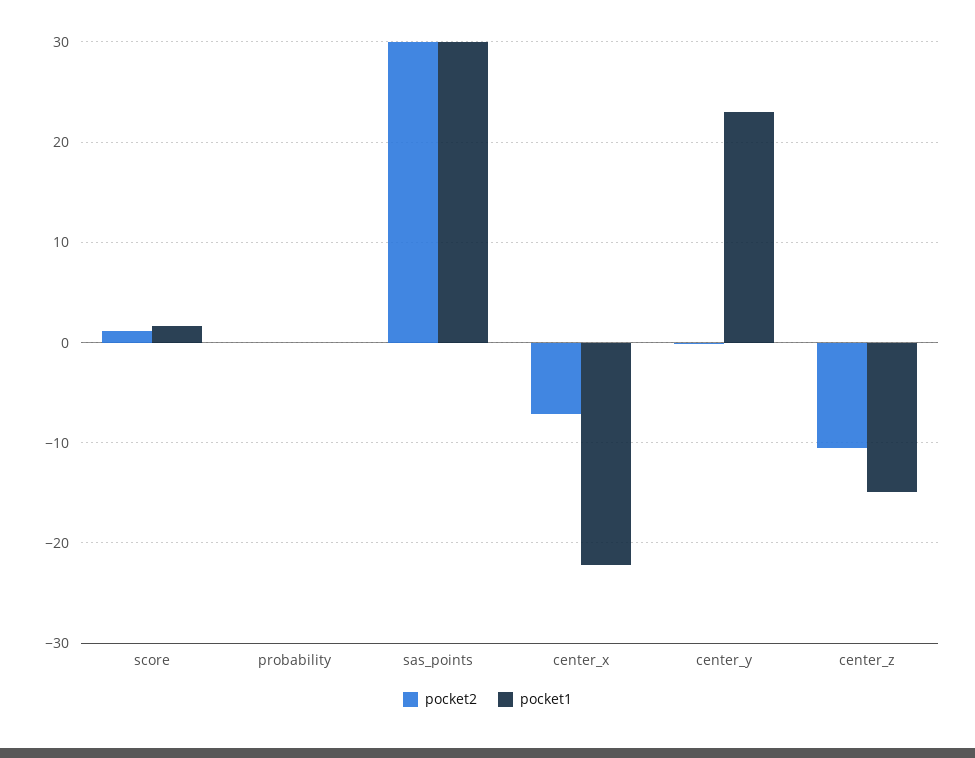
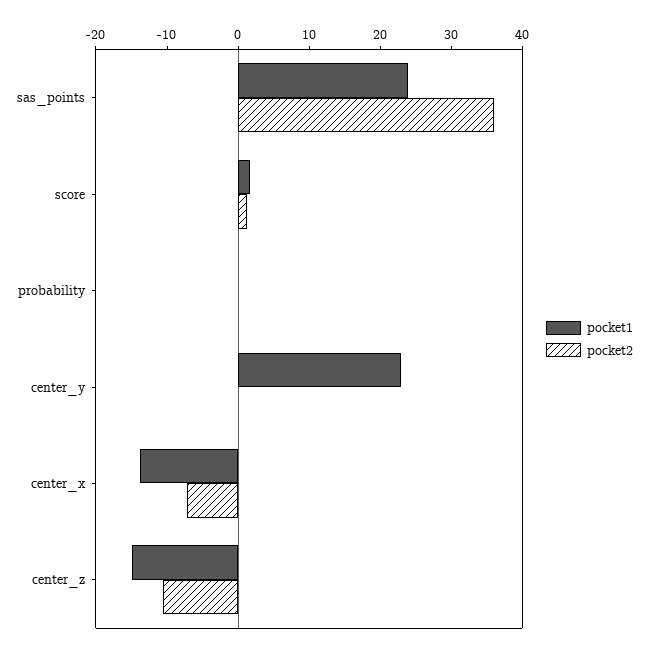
pocket2, sas_points: 30 -> 36
pocket1, sas_points: 30 -> 24
pocket1, center_x: -22 -> -14

